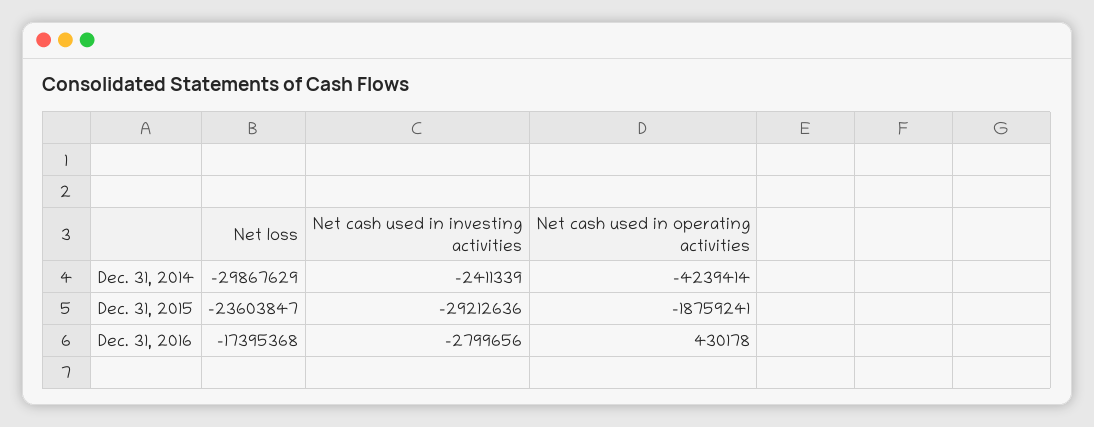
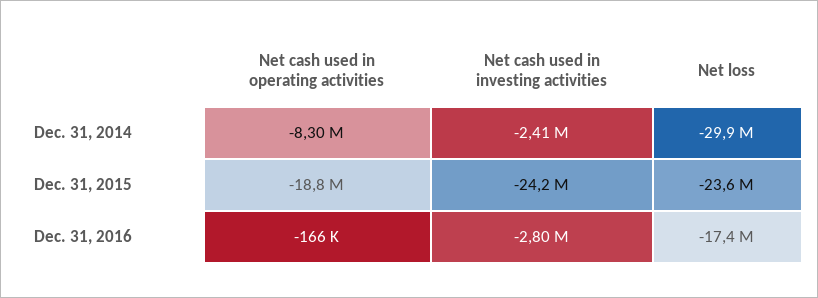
Net cash used in operating activities, Dec. 31, 2014: -4239414 -> -8300000
Net cash used in investing activities, Dec. 31, 2015: -29212636 -> -24200000
Net cash used in operating activities, Dec. 31, 2016: 430178 -> -166000

